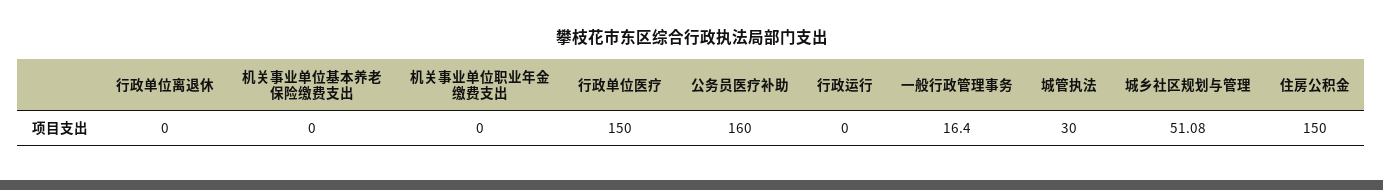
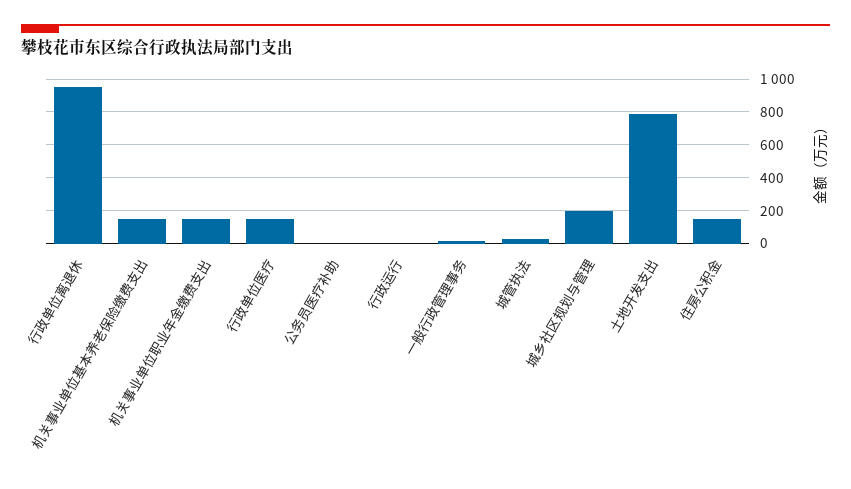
行政单位离退休: 0 -> 950
机关事业单位基本养老保险缴费支出: 0 -> 150
机关事业单位职业年金缴费支出: 0 -> 150
公务员医疗补助: 160 -> 0
城乡社区规划与管理: 51.08 -> 200
土地开发支出: none -> 800

